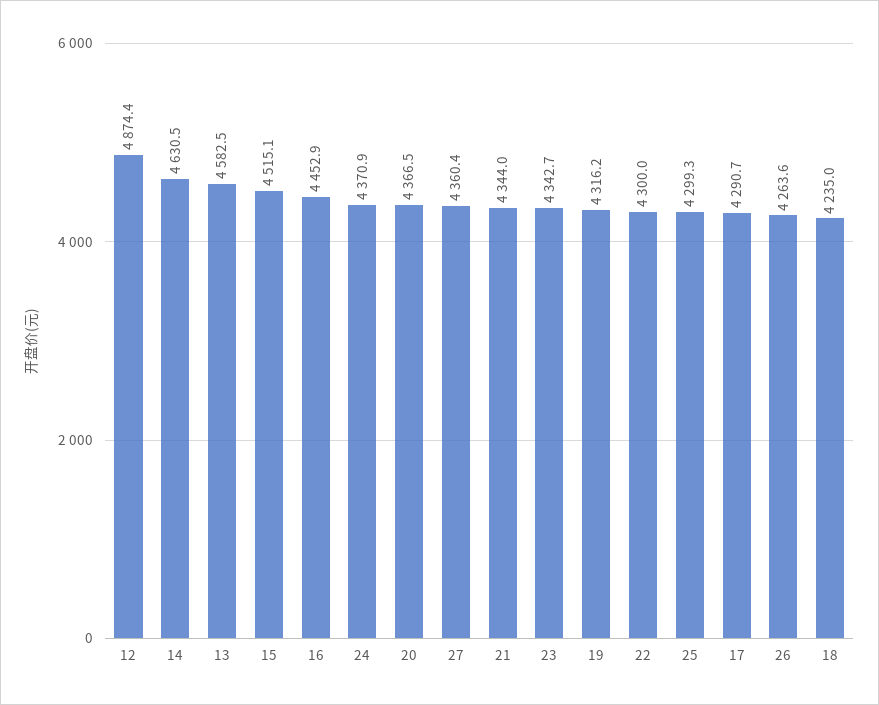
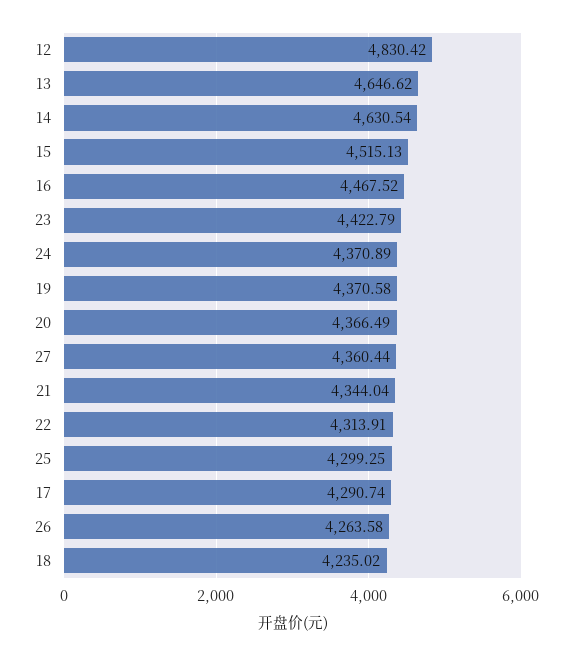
12: 4874.4 -> 4830.42
13: 4582.5 -> 4646.62
16: 4452.9 -> 4467.52
23: 4342.7 -> 4422.79
19: 4316.2 -> 4370.58
22: 4300 -> 4313.91

